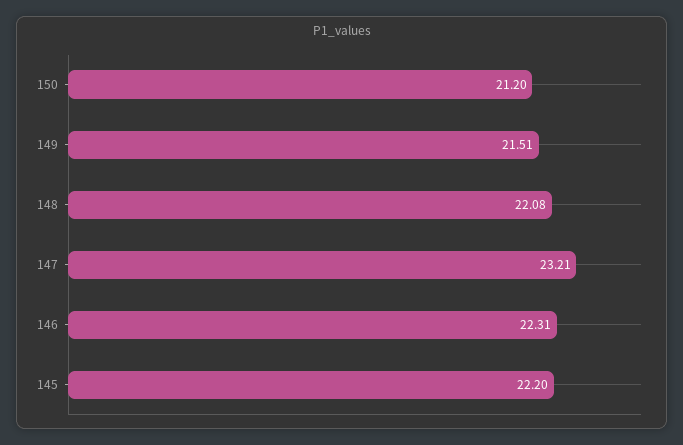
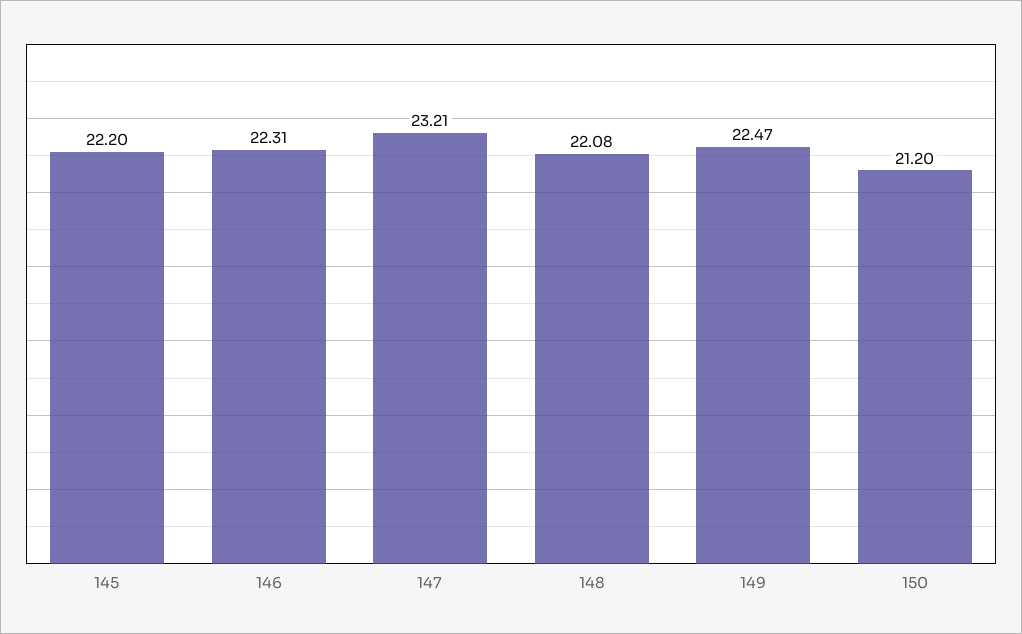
149: 21.51 -> 22.47

